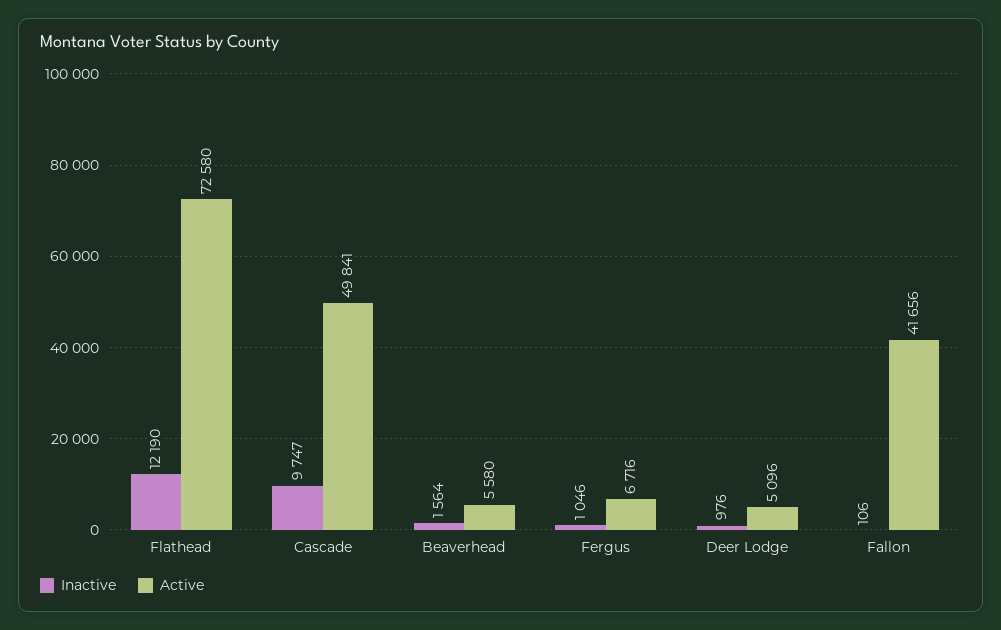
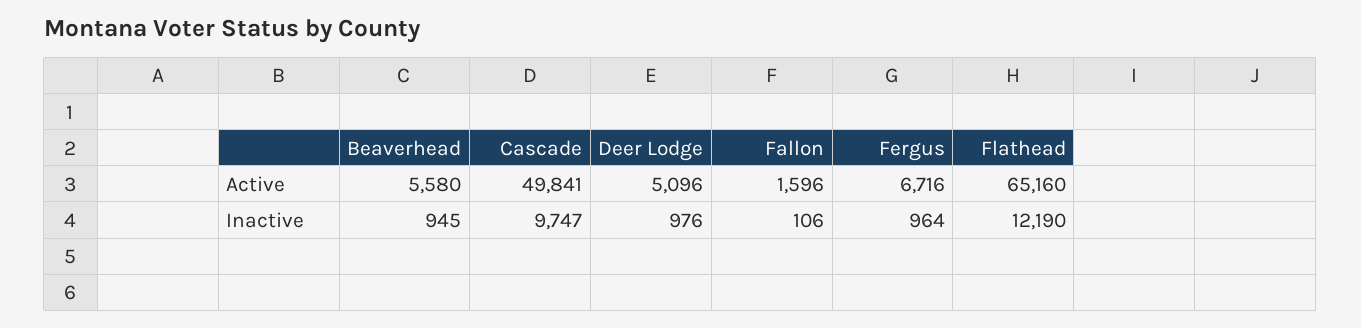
Active, Flathead: 72580 -> 65160
Inactive, Beaverhead: 1564 -> 945
Inactive, Fergus: 1046 -> 964
Active, Fallon: 41656 -> 1596

